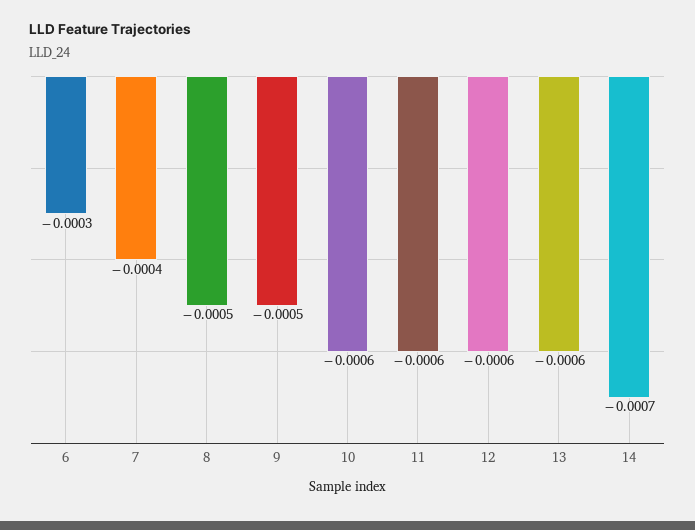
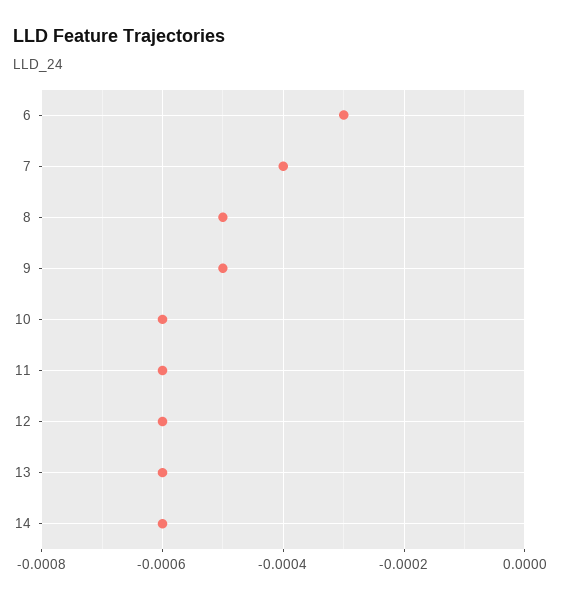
14: -0.0007 -> -0.0006

